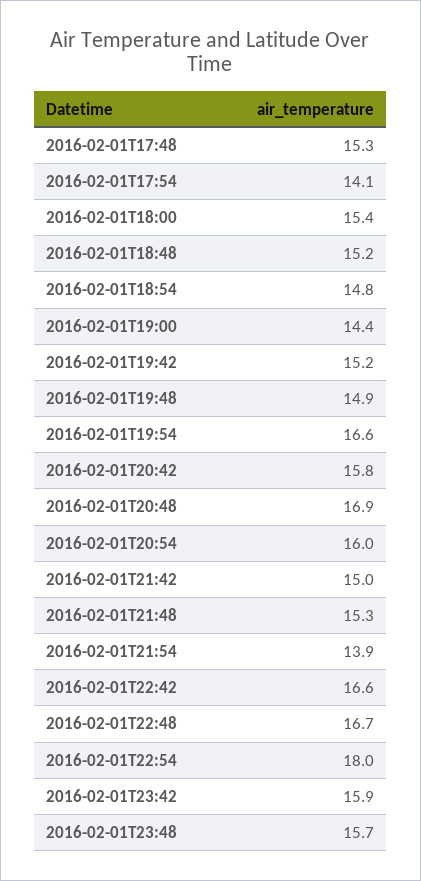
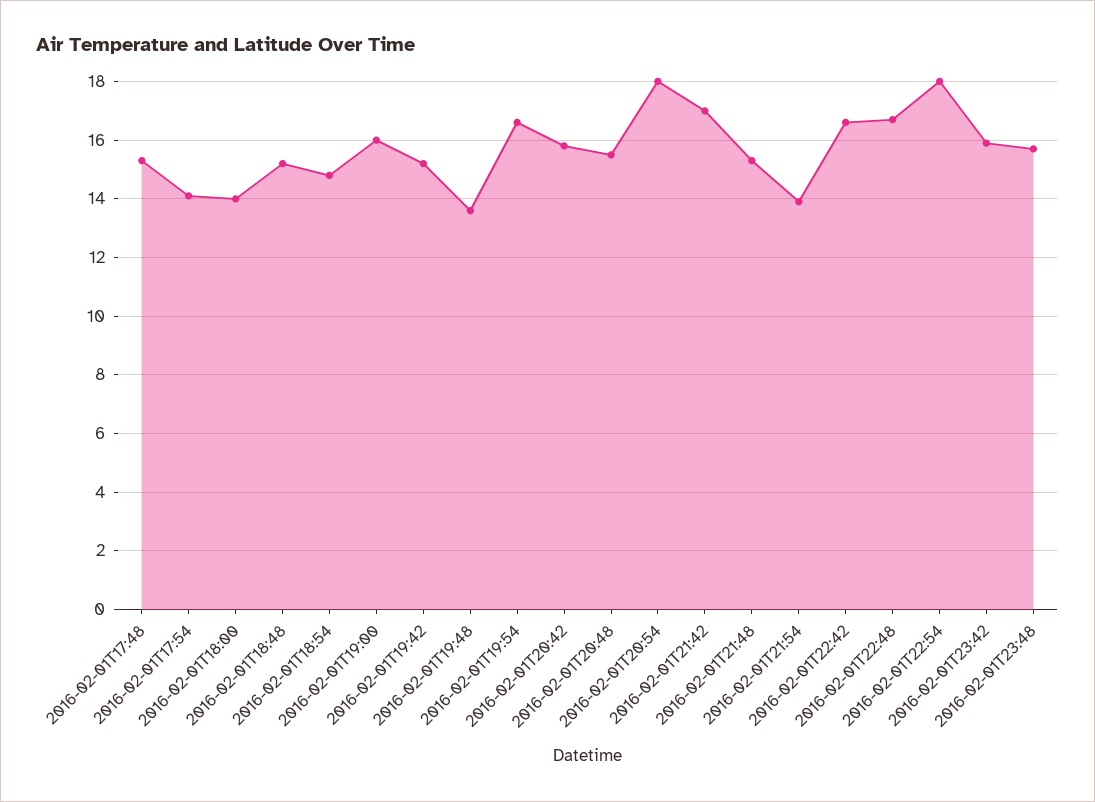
2016-02-01T18:00: 15.4 -> 14
2016-02-01T19:00: 14.4 -> 16
2016-02-01T19:48: 14.9 -> 13.5
2016-02-01T20:48: 16.9 -> 15.5
2016-02-01T20:54: 16 -> 18
2016-02-01T21:42: 15 -> 17

